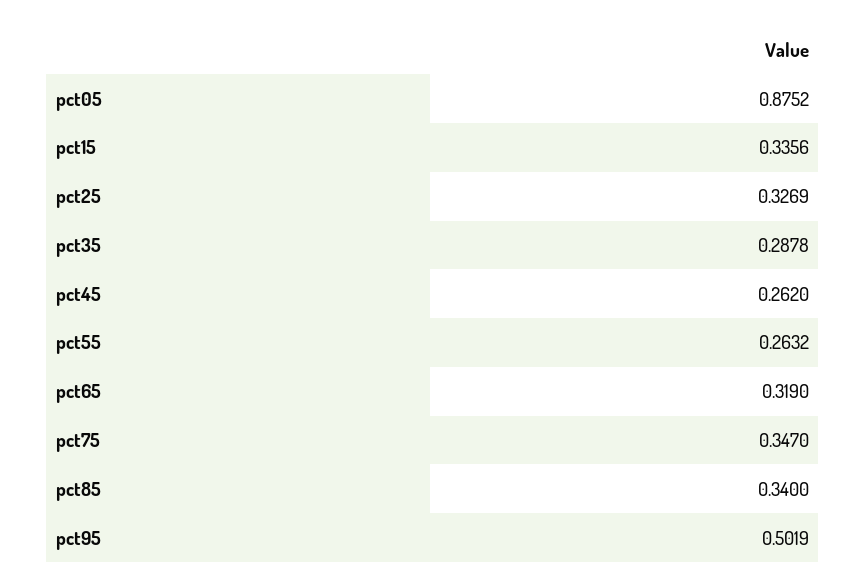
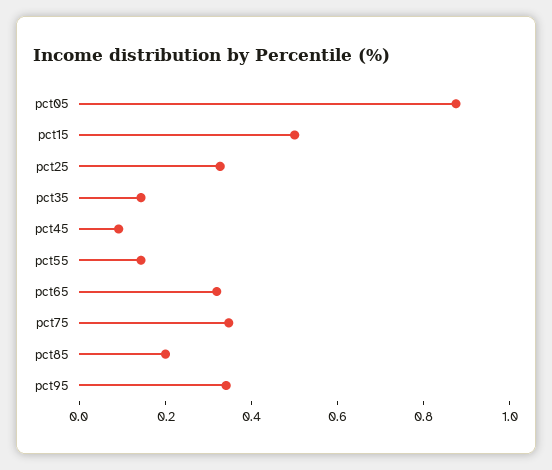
pct15: 0.3356 -> 0.5
pct35: 0.2878 -> 0.15
pct45: 0.262 -> 0.1
pct55: 0.2632 -> 0.15
pct85: 0.34 -> 0.2
pct95: 0.5019 -> 0.35

